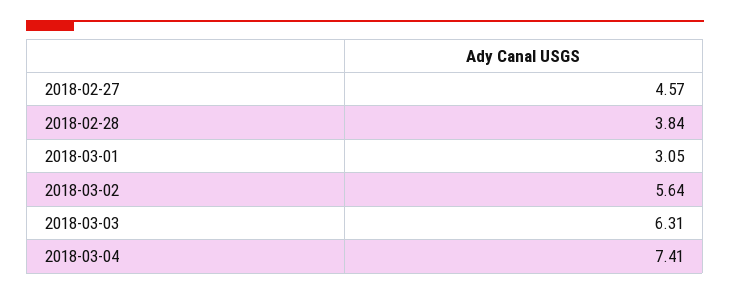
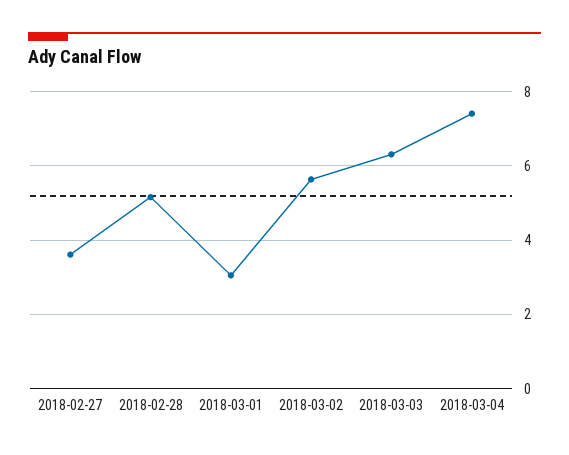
2018-02-27: 4.57 -> 3.6
2018-02-28: 3.84 -> 5.2

